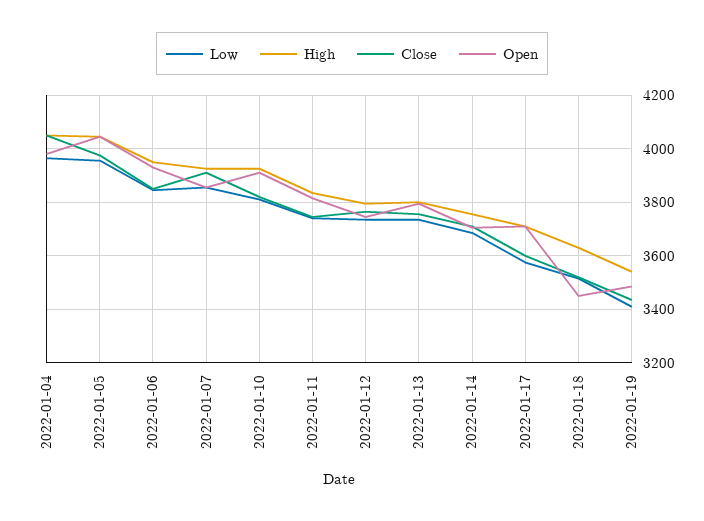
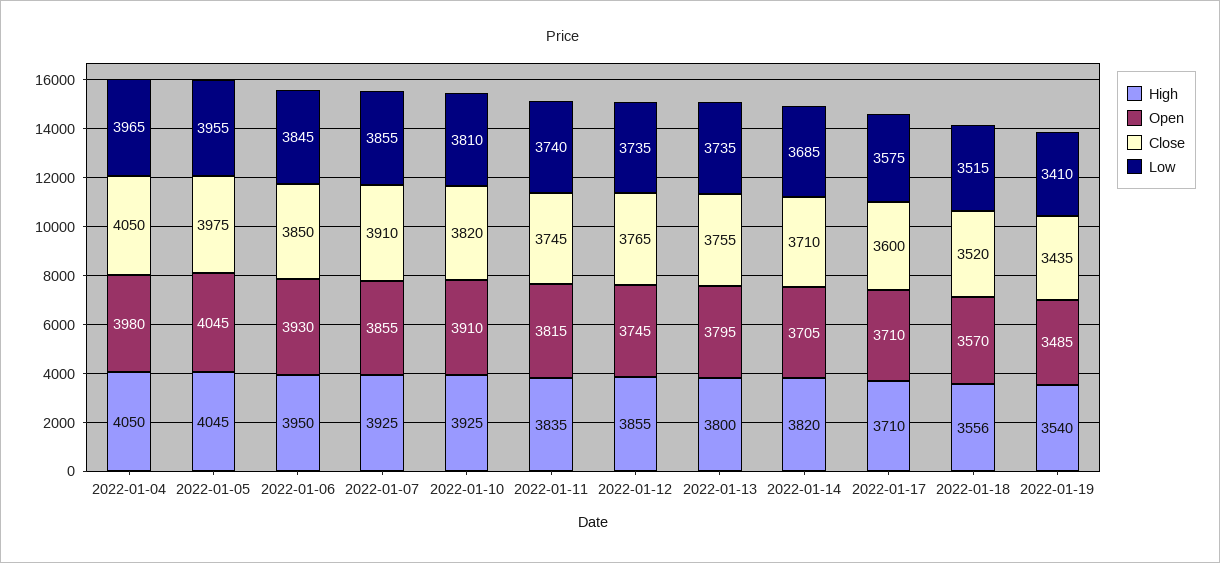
High, 2022-01-12: 3800 -> 3855
High, 2022-01-14: 3750 -> 3820
High, 2022-01-18: 3625 -> 3556
Open, 2022-01-18: 3450 -> 3570

